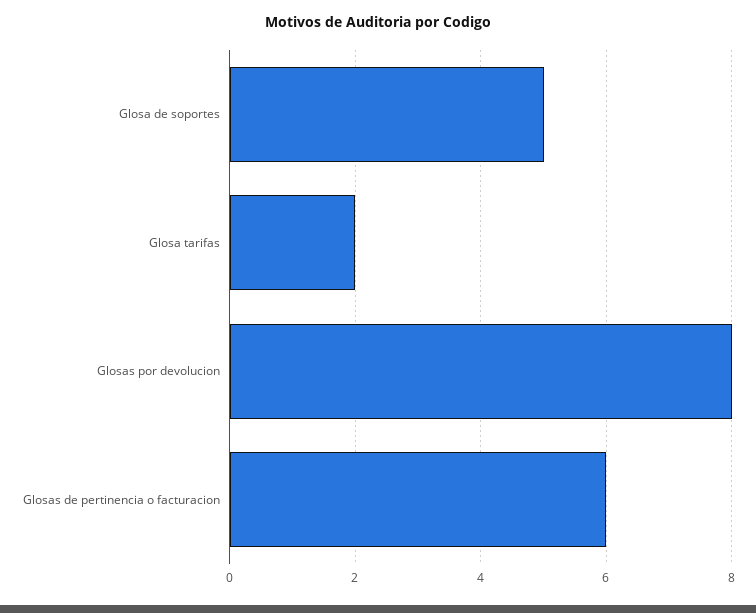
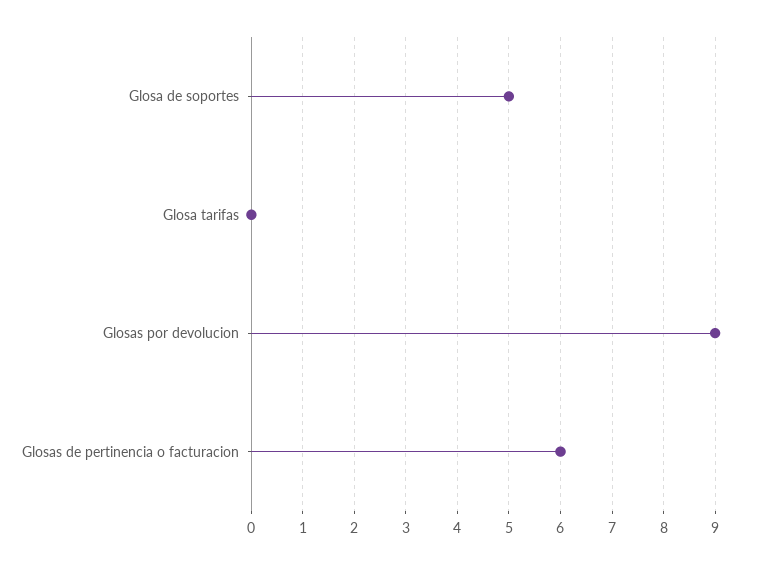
Glosa tarifas: 2 -> 0
Glosas por devolucion: 8 -> 9

